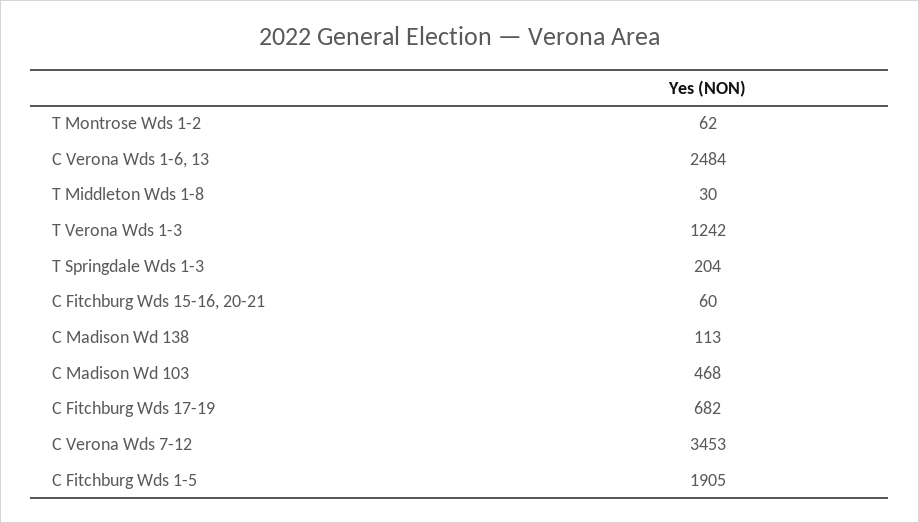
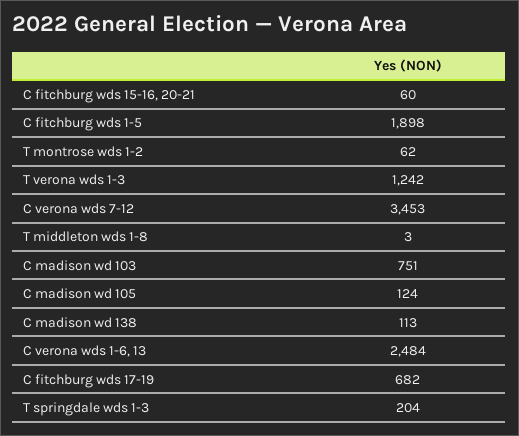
T Middleton Wds 1-8: 30 -> 3
C Madison Wd 103: 468 -> 751
C Fitchburg Wds 1-5: 1905 -> 1898
C madison wd 105: none -> 124

